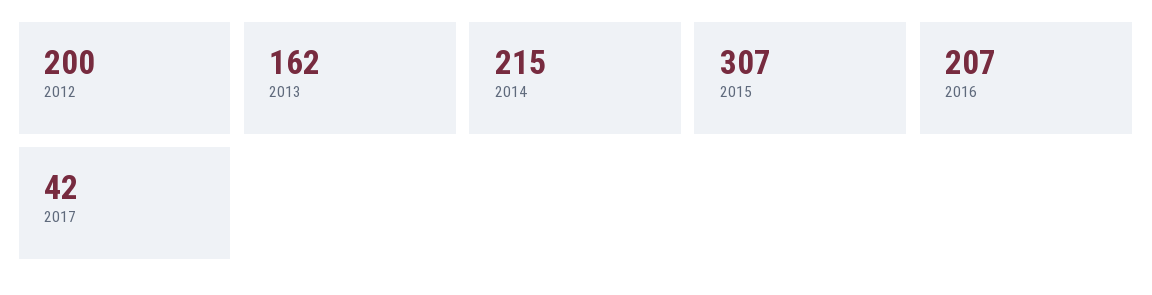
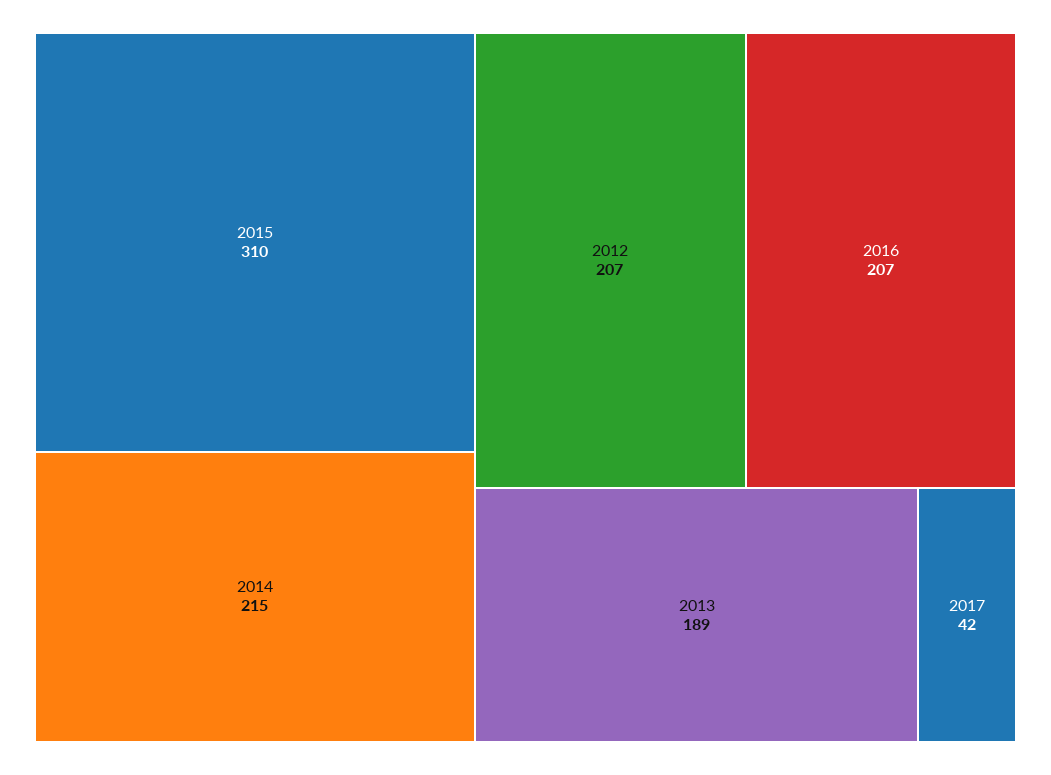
2012: 200 -> 207
2013: 162 -> 189
2015: 307 -> 310

